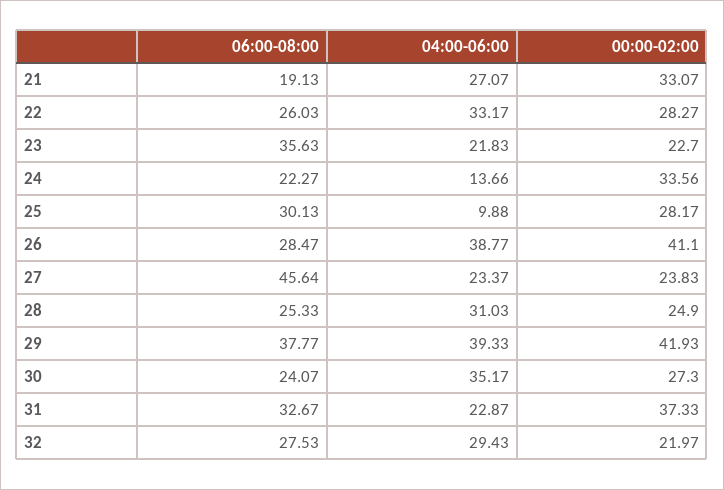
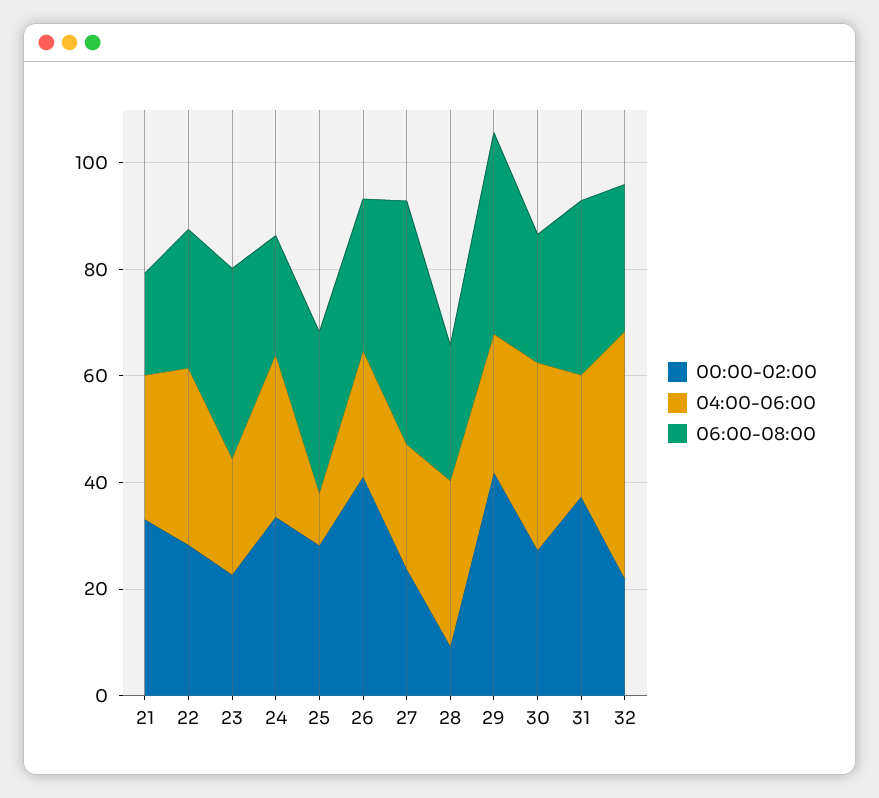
04:00-06:00, 24: 13.66 -> 30
04:00-06:00, 26: 38.77 -> 25
00:00-02:00, 28: 24.9 -> 10
04:00-06:00, 29: 39.33 -> 25
04:00-06:00, 32: 29.43 -> 45

